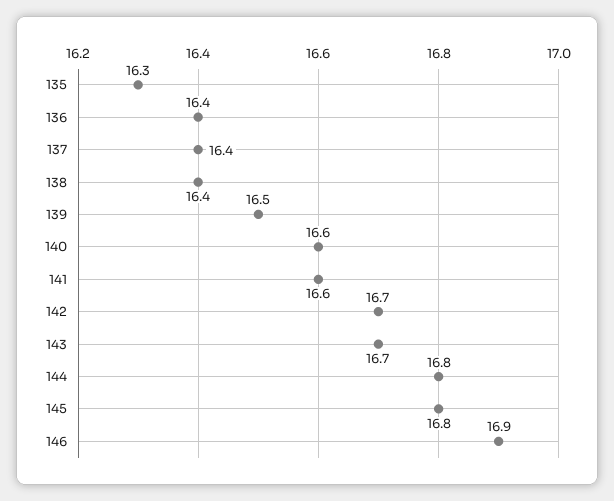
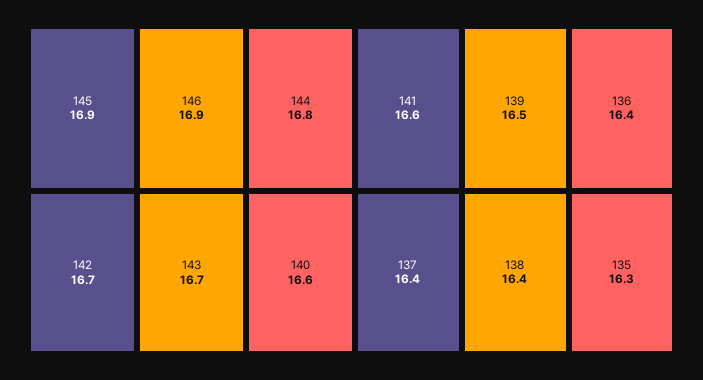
145: 16.8 -> 16.9

